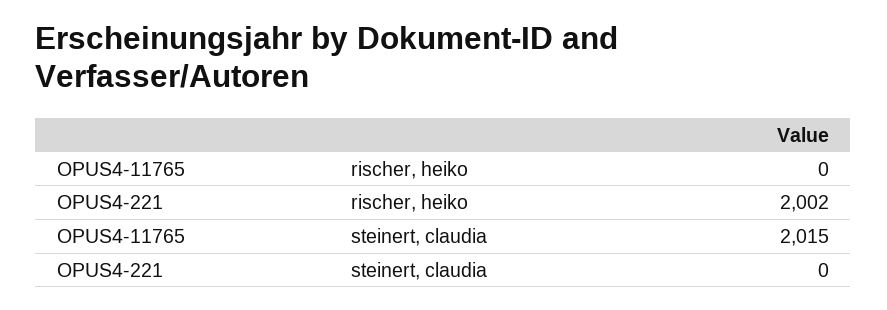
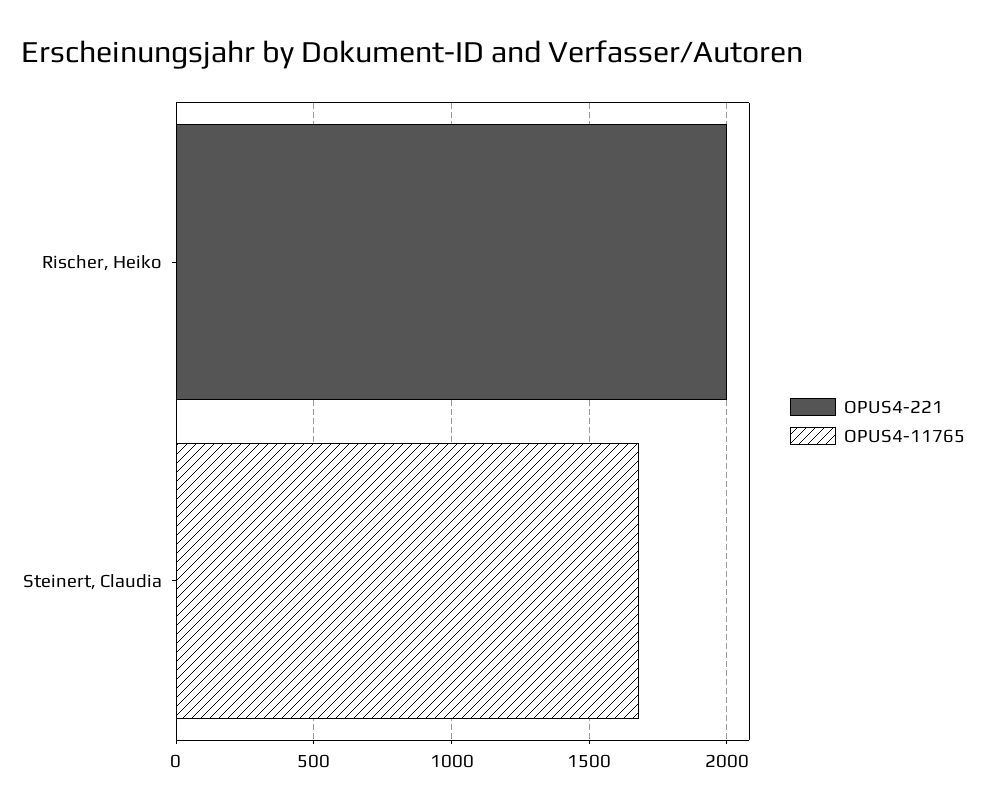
OPUS4-11765, steinert, claudia: 2015 -> 1700

